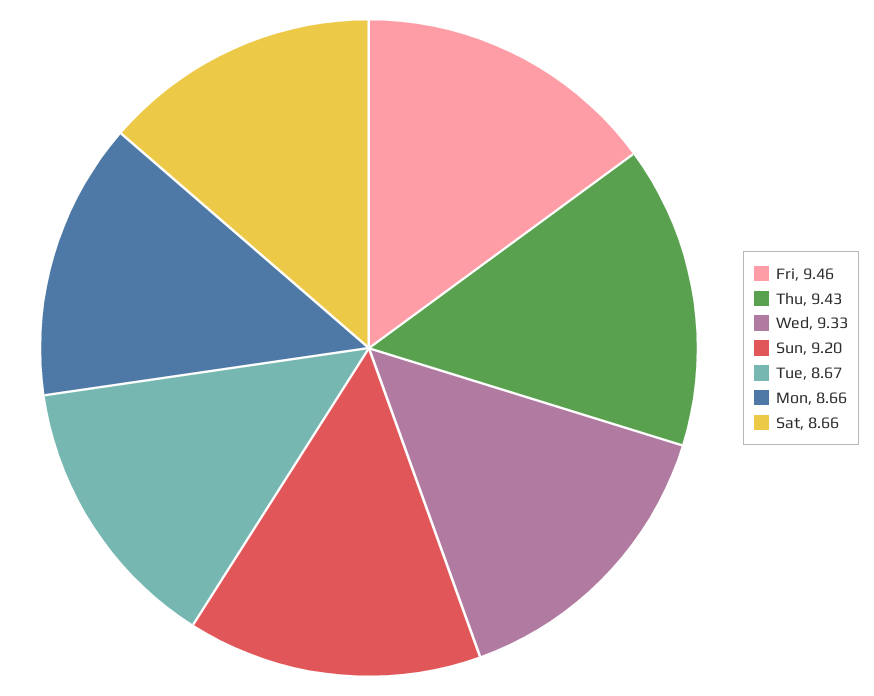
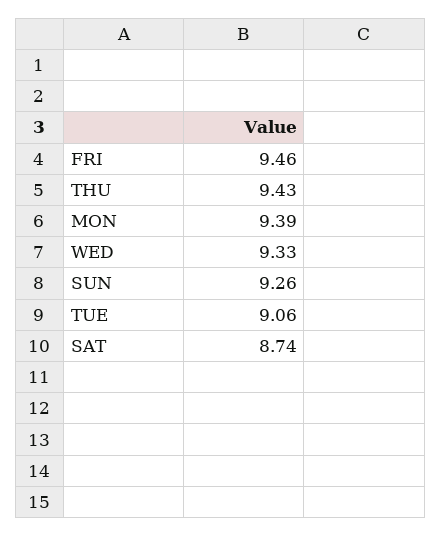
Sun: 9.2 -> 9.26
Tue: 8.67 -> 9.06
Mon: 8.66 -> 9.39
Sat: 8.66 -> 8.74

